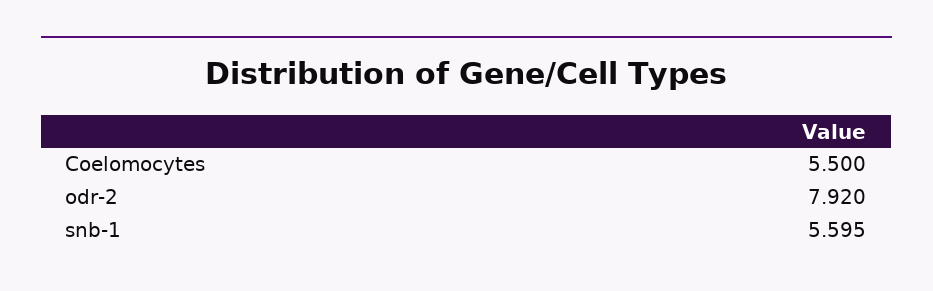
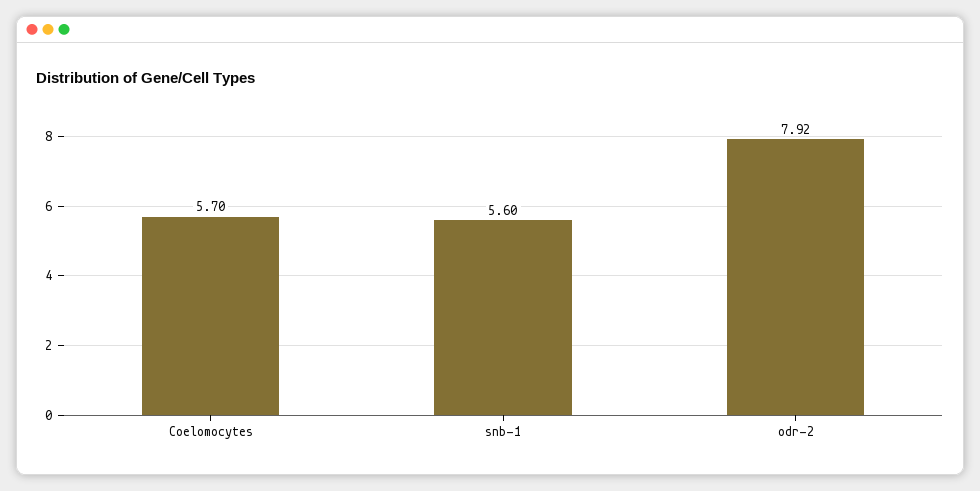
Coelomocytes: 5.5 -> 5.7

